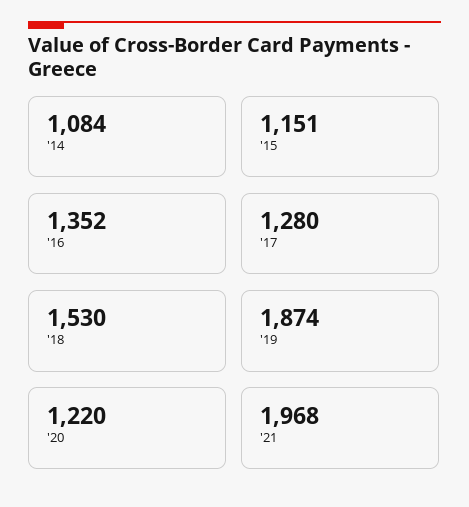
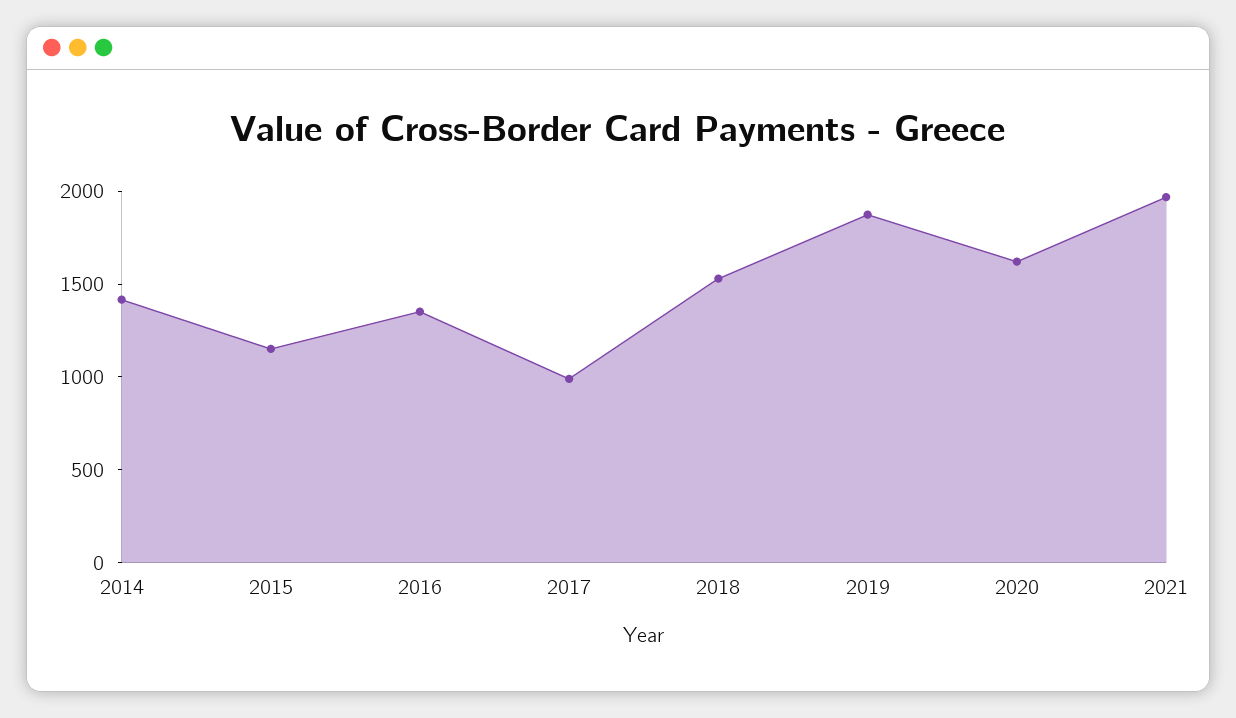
'14: 1084 -> 1400
'17: 1280 -> 1000
'20: 1220 -> 1600

